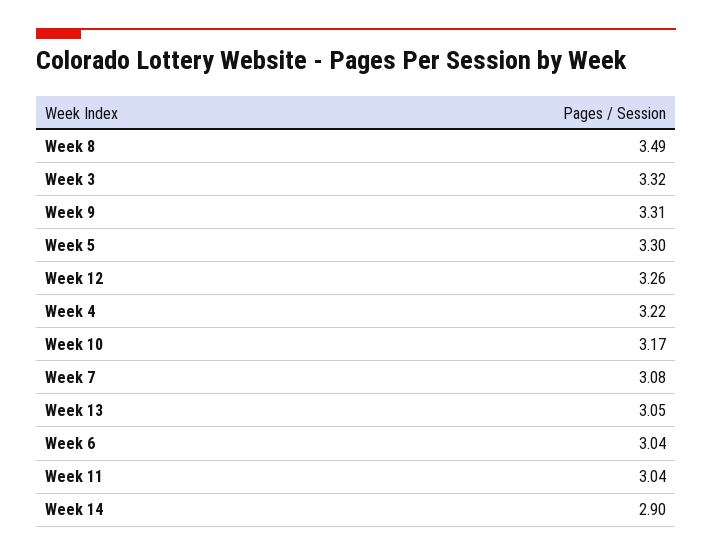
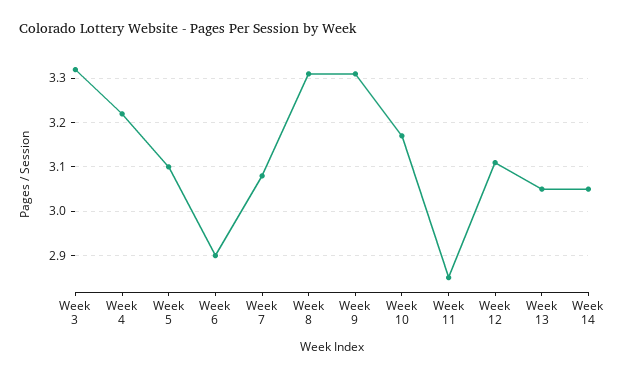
Week 8: 3.49 -> 3.3
Week 5: 3.3 -> 3.1
Week 12: 3.26 -> 3.1
Week 6: 3.04 -> 2.9
Week 11: 3.04 -> 2.85
Week 14: 2.9 -> 3.05

